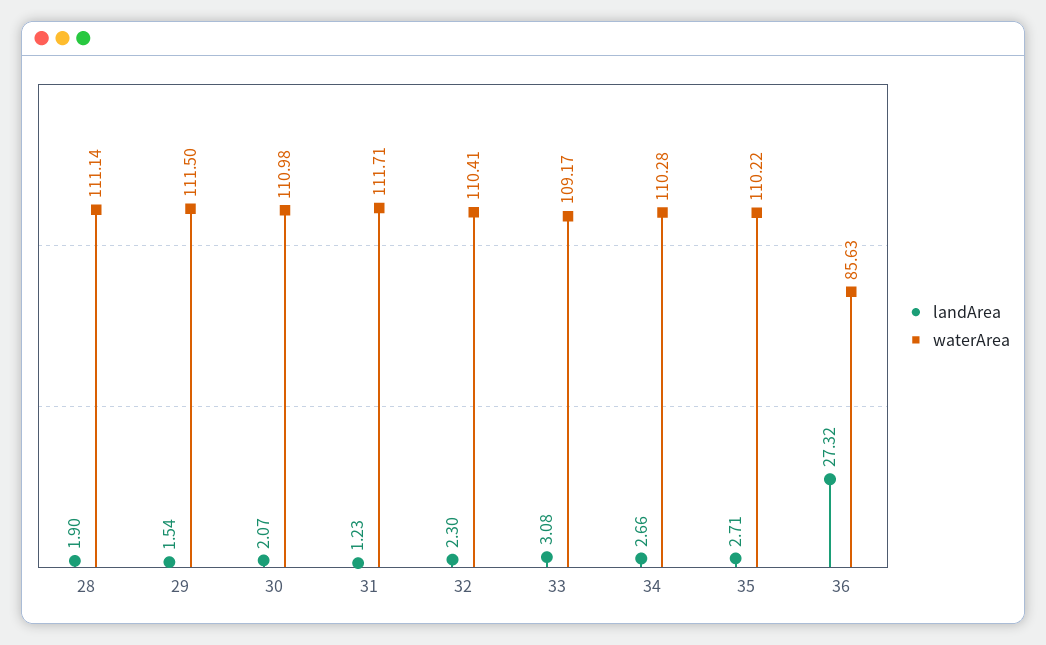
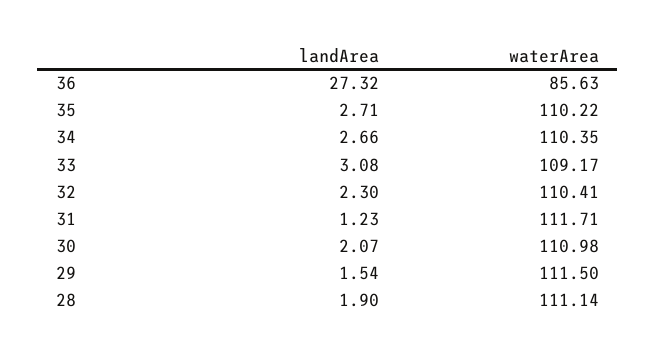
waterArea, 34: 110.28 -> 110.35

